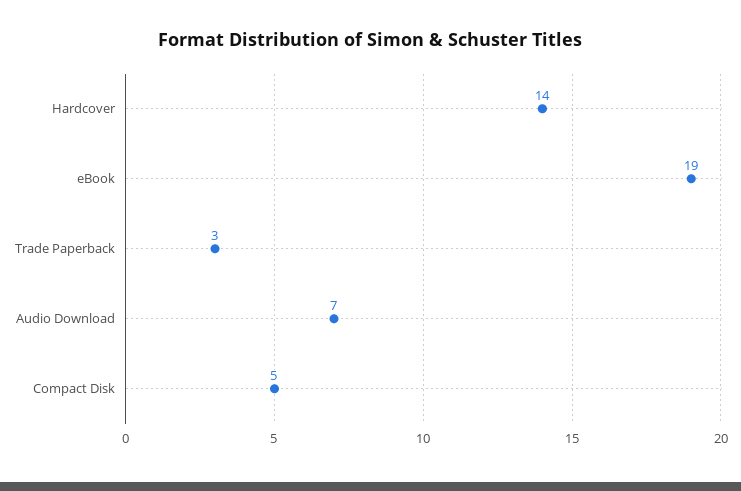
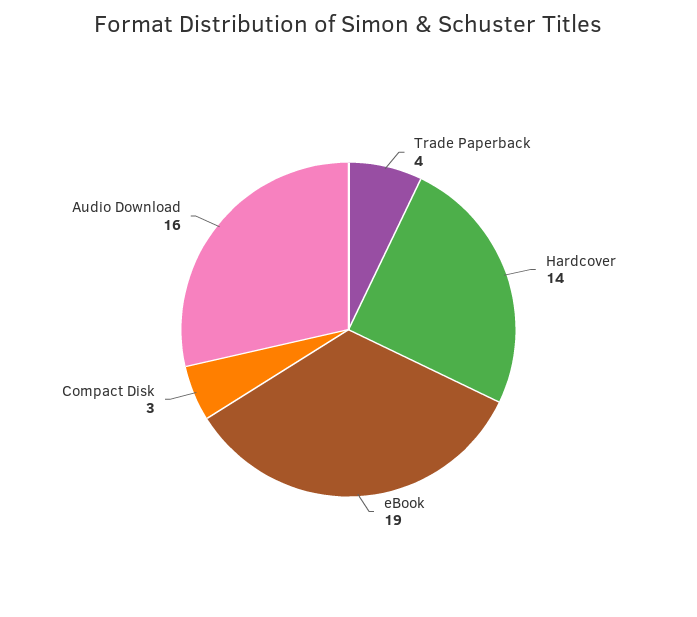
Trade Paperback: 3 -> 4
Audio Download: 7 -> 16
Compact Disk: 5 -> 3

